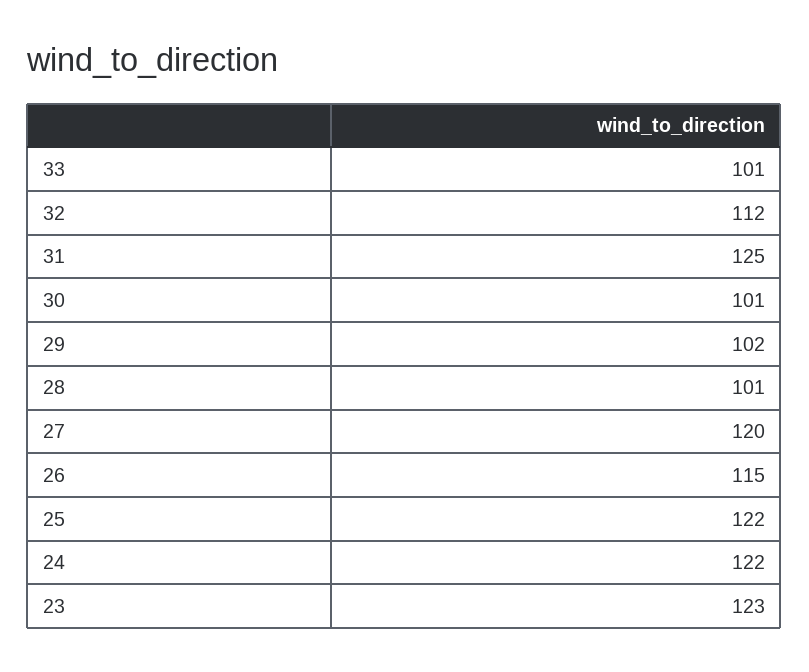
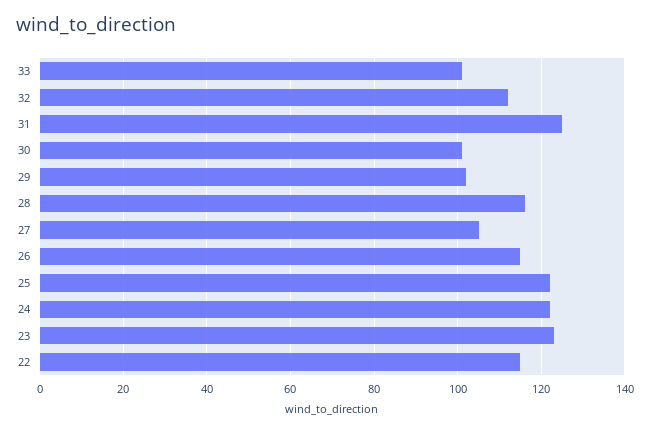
28: 101 -> 115
27: 120 -> 105
22: none -> 115

